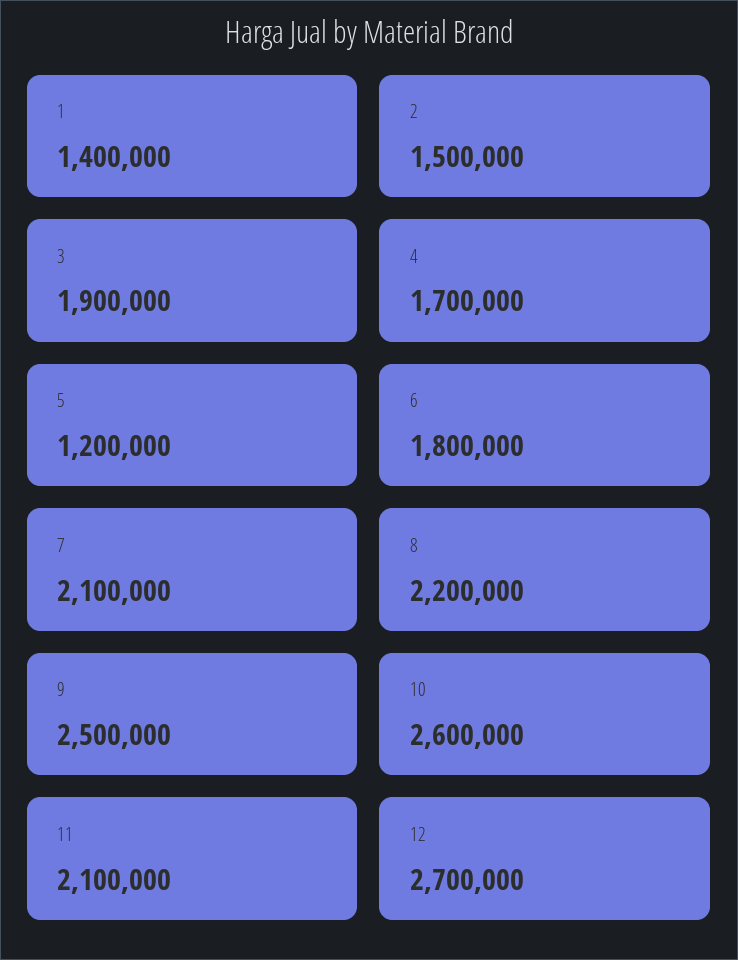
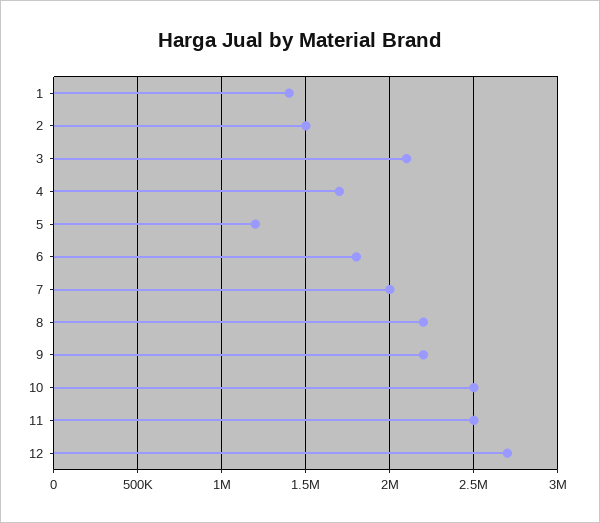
3: 1900000 -> 2100000
7: 2100000 -> 2000000
9: 2500000 -> 2200000
10: 2600000 -> 2500000
11: 2100000 -> 2500000

